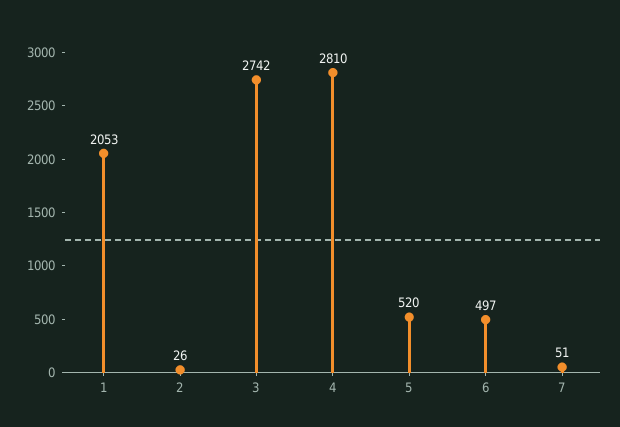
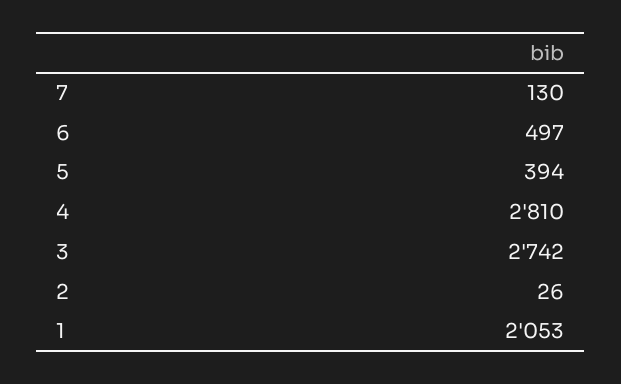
5: 520 -> 394
7: 51 -> 130

